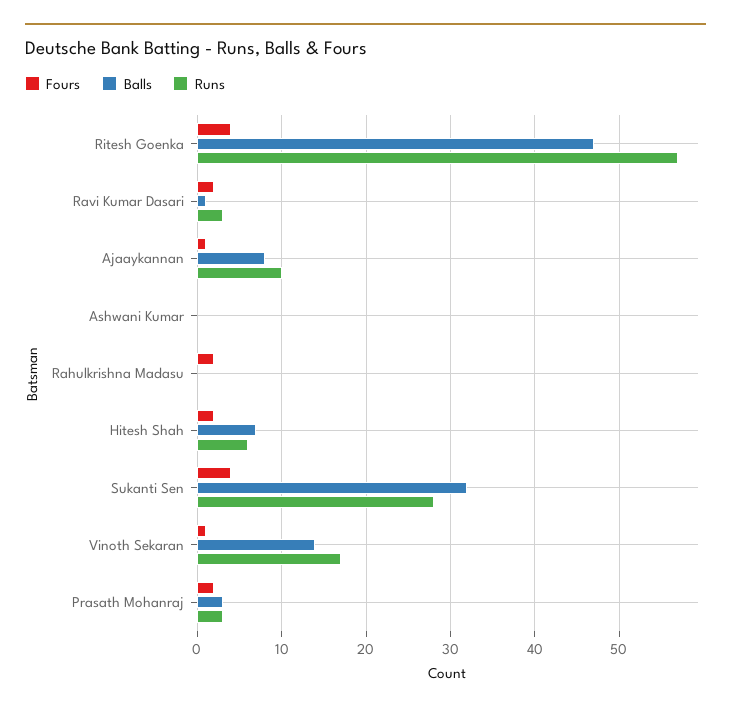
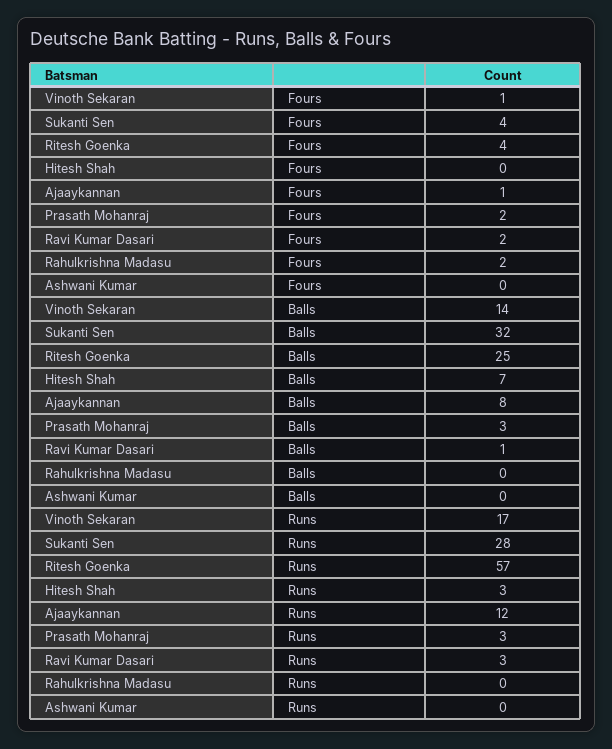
Balls, Ritesh Goenka: 47 -> 25
Runs, Ajaaykannan: 10 -> 12
Fours, Hitesh Shah: 2 -> 0
Runs, Hitesh Shah: 6 -> 3

